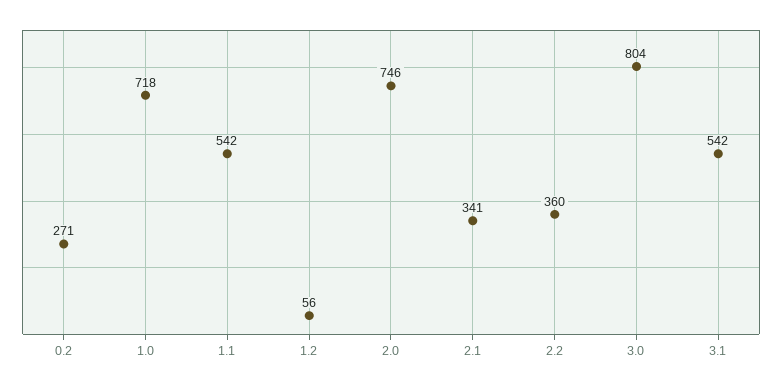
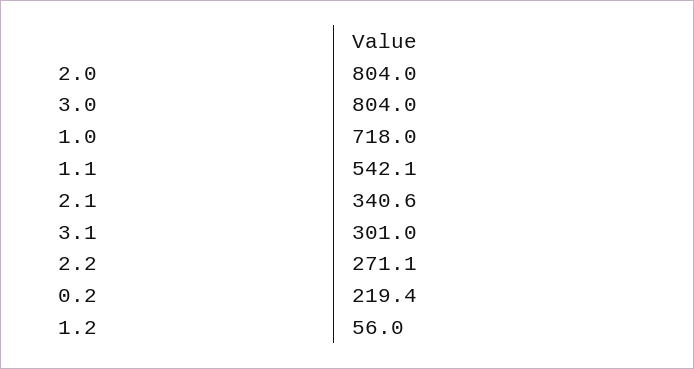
0.2: 271 -> 219.4
2.0: 746 -> 804
2.2: 360 -> 271.1
3.1: 542 -> 301

